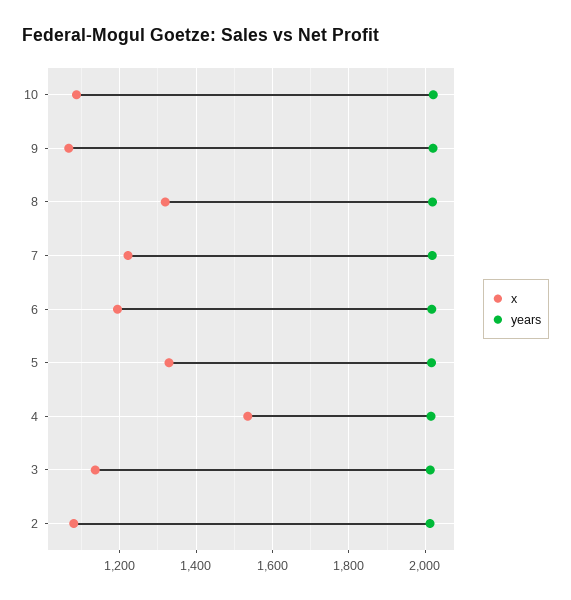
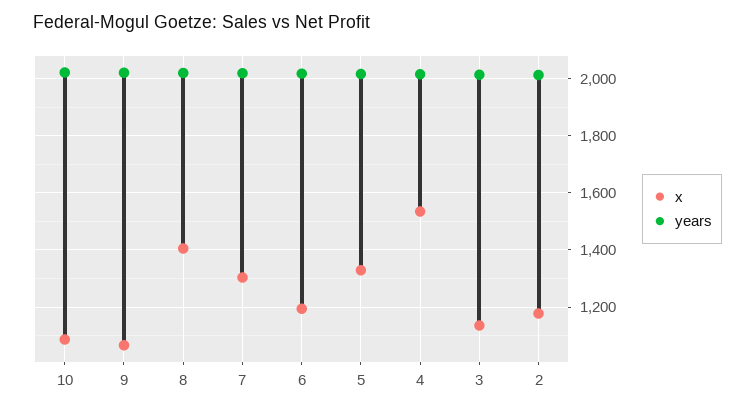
x, 8: 1320 -> 1400
x, 7: 1220 -> 1300
x, 2: 1080 -> 1175

